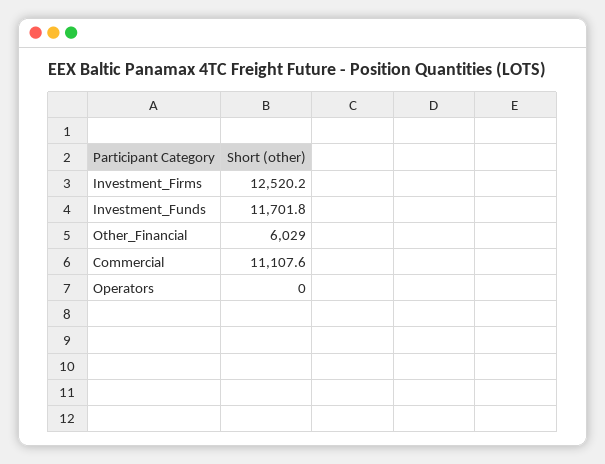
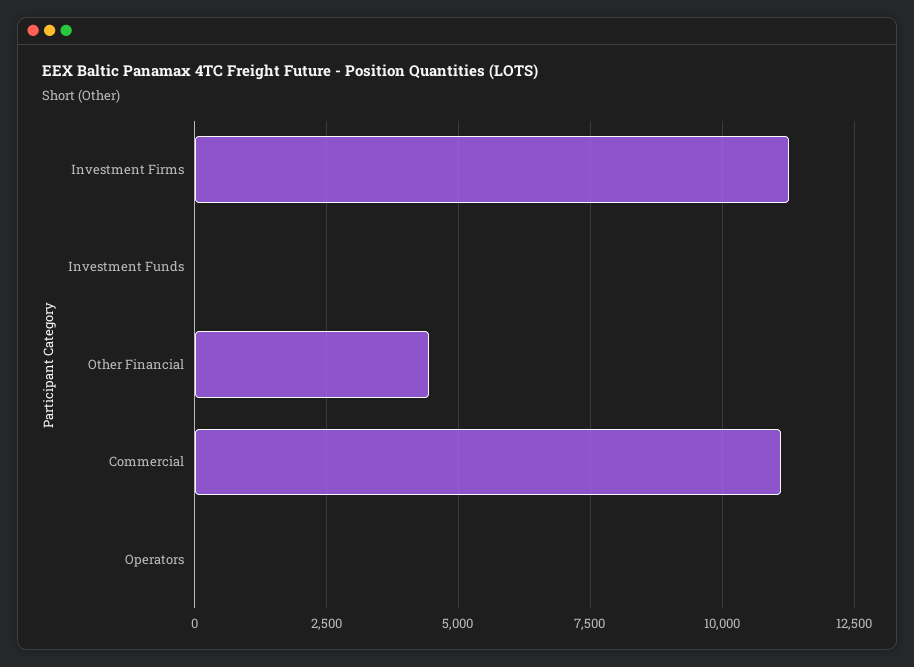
Investment_Firms: 12520.2 -> 11250
Investment_Funds: 11701.8 -> 0
Other_Financial: 6029 -> 4500

